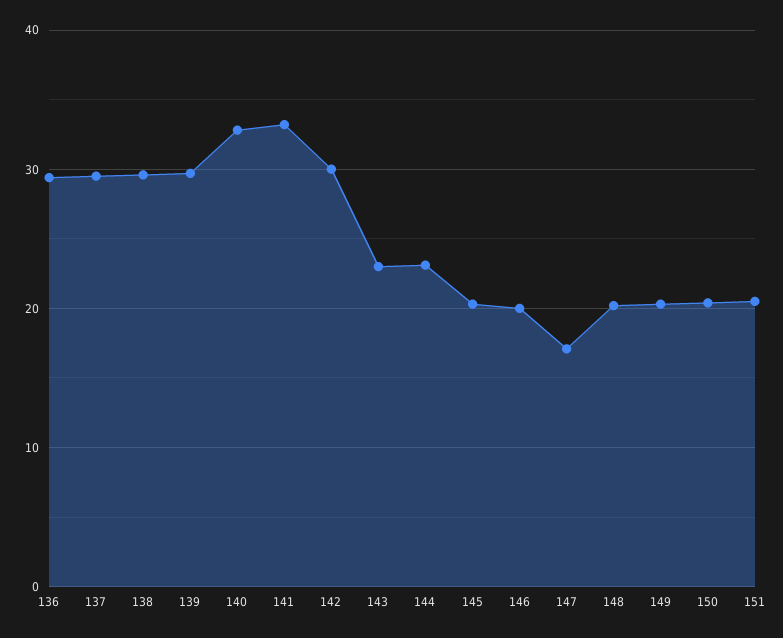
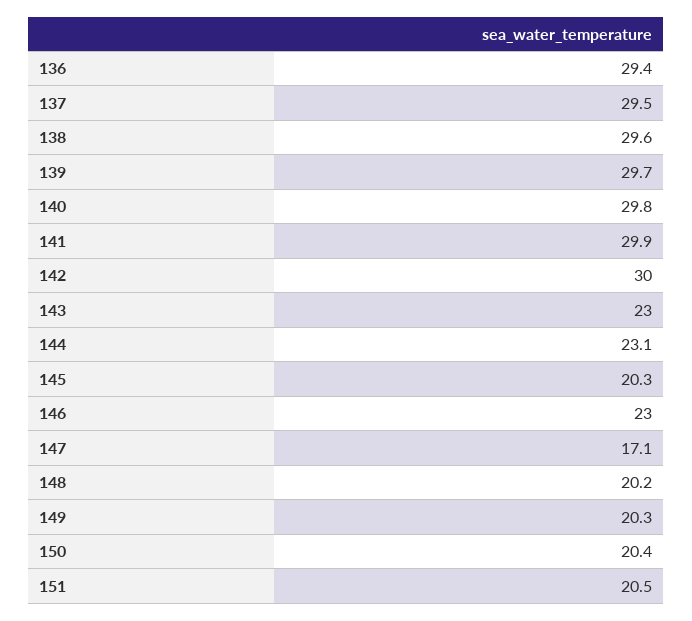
140: 33 -> 29.8
141: 33 -> 29.9
146: 20 -> 23

